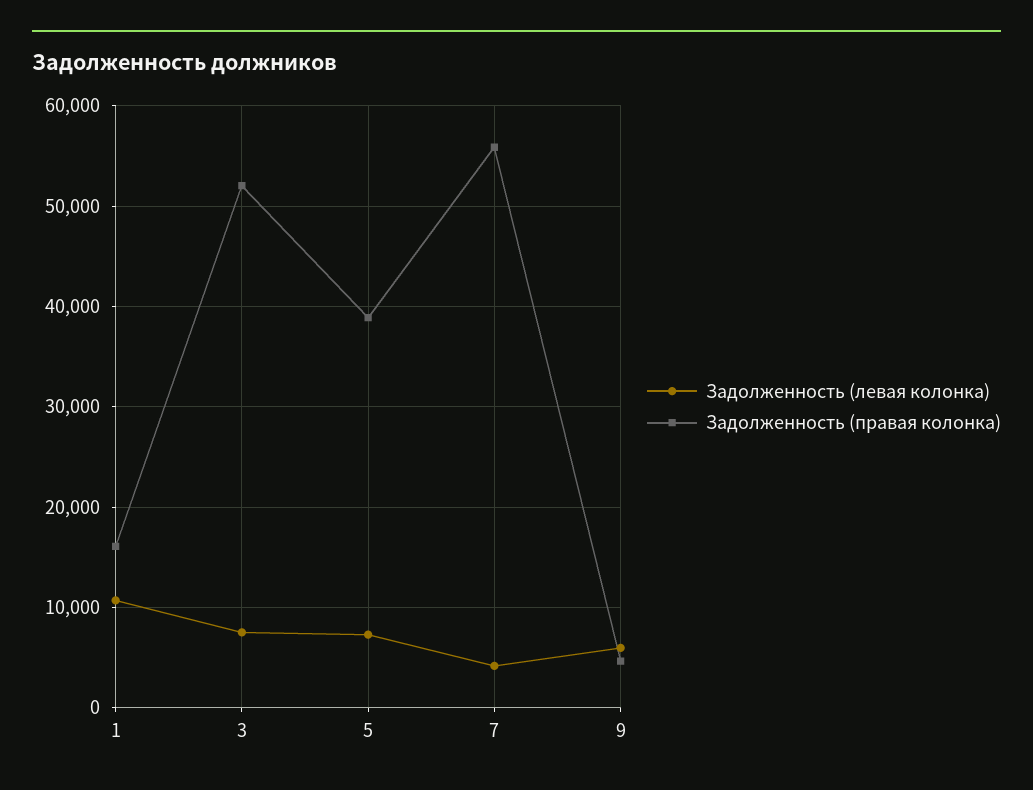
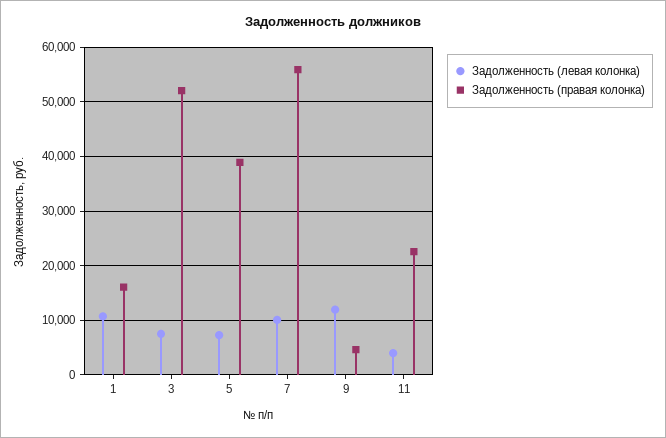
Задолженность (левая колонка), 7: 4000 -> 10000
Задолженность (левая колонка), 9: 6000 -> 12000
Задолженность (левая колонка), 11: none -> 4000
Задолженность (правая колонка), 11: none -> 22000

